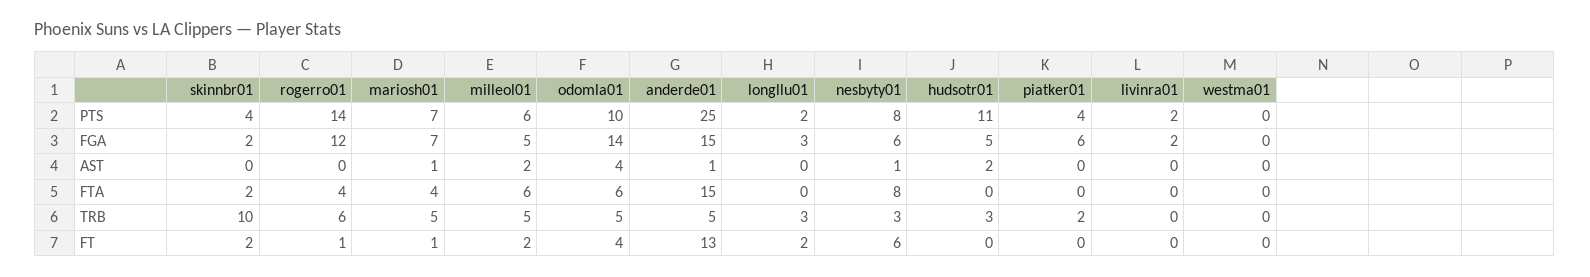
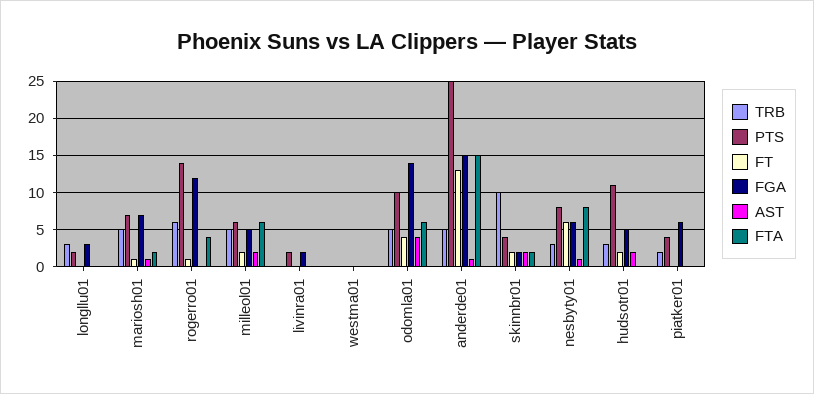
AST, skinnbr01: 0 -> 2
FTA, mariosh01: 4 -> 2
FT, longllu01: 2 -> 0
FT, hudsotr01: 0 -> 2

